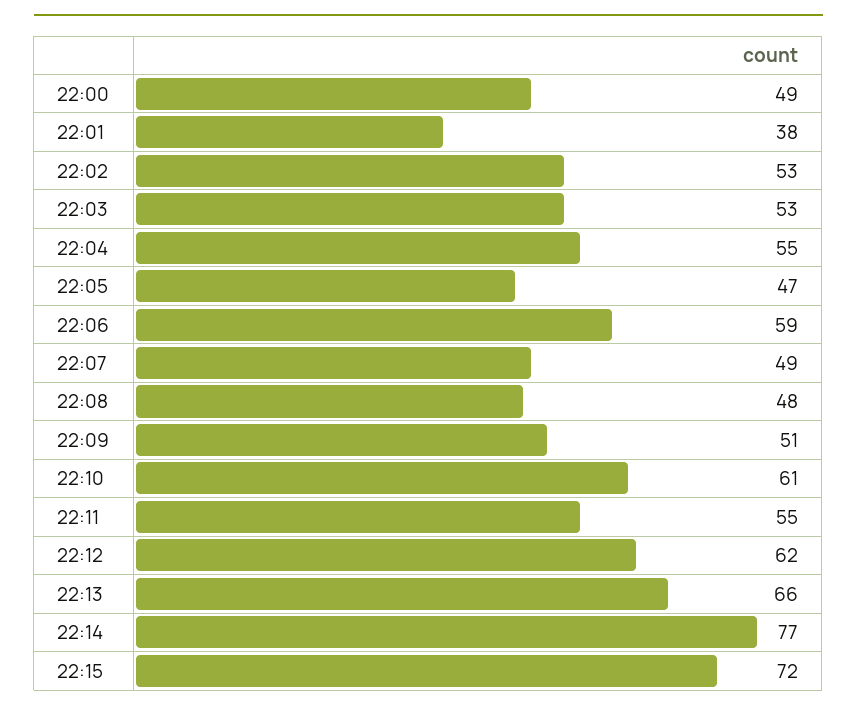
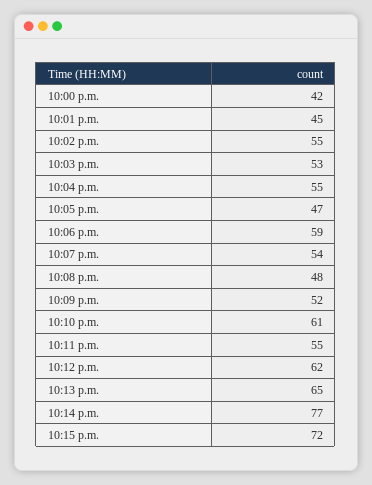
22:00: 49 -> 42
22:01: 38 -> 45
22:02: 53 -> 55
22:07: 49 -> 54
22:09: 51 -> 52
22:13: 66 -> 65

